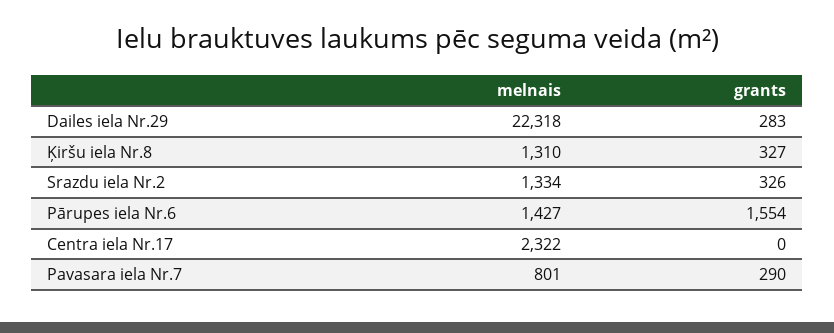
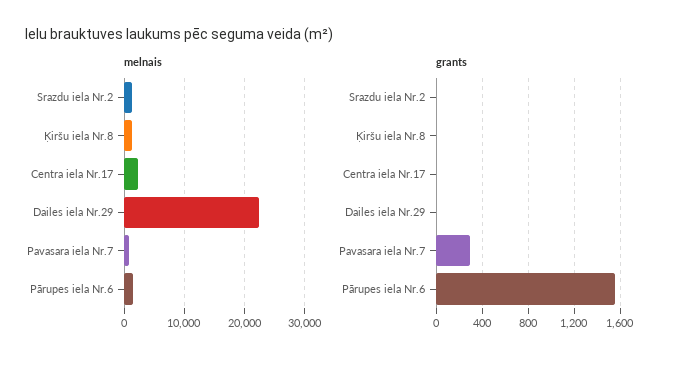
grants, Dailes iela Nr.29: 283 -> 0
grants, Ķiršu iela Nr.8: 327 -> 0
grants, Srazdu iela Nr.2: 326 -> 0

